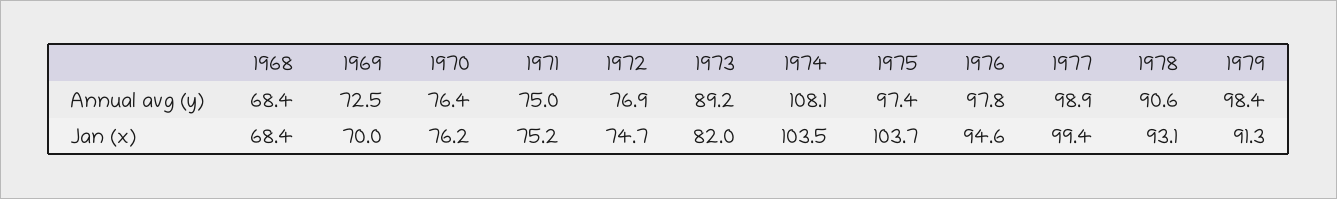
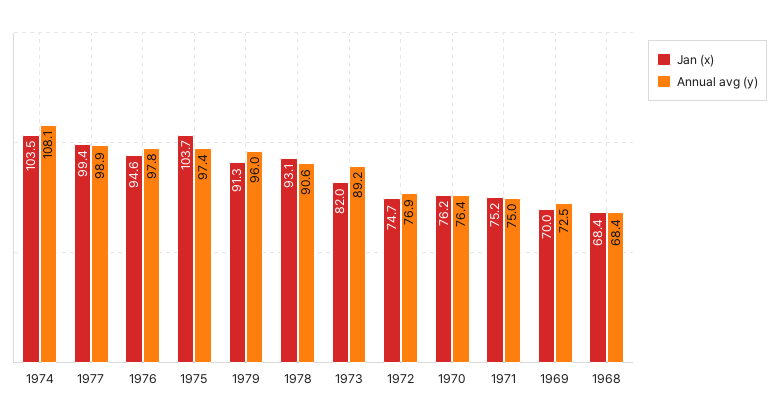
Annual avg (y), 1979: 98.4 -> 96

